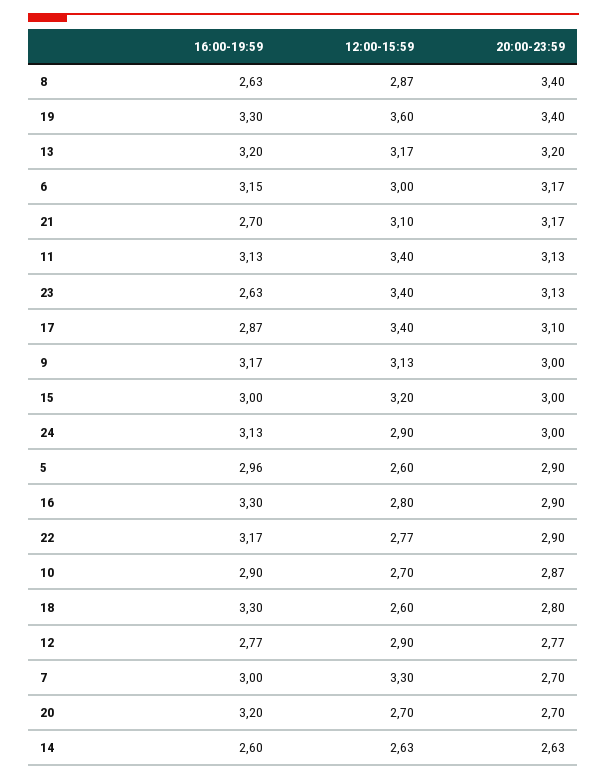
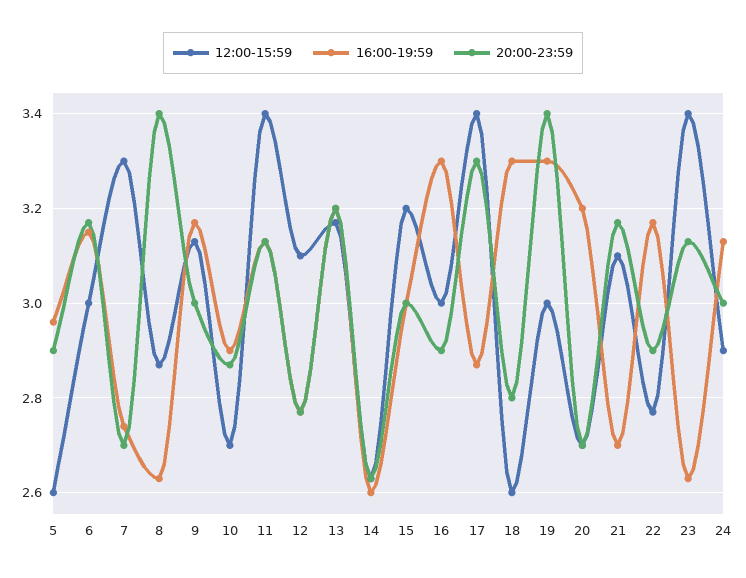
12:00-15:59, 19: 3.6 -> 3
20:00-23:59, 17: 3.1 -> 3.3
12:00-15:59, 16: 2.8 -> 3
12:00-15:59, 12: 2.9 -> 3.1
16:00-19:59, 7: 3 -> 2.75

